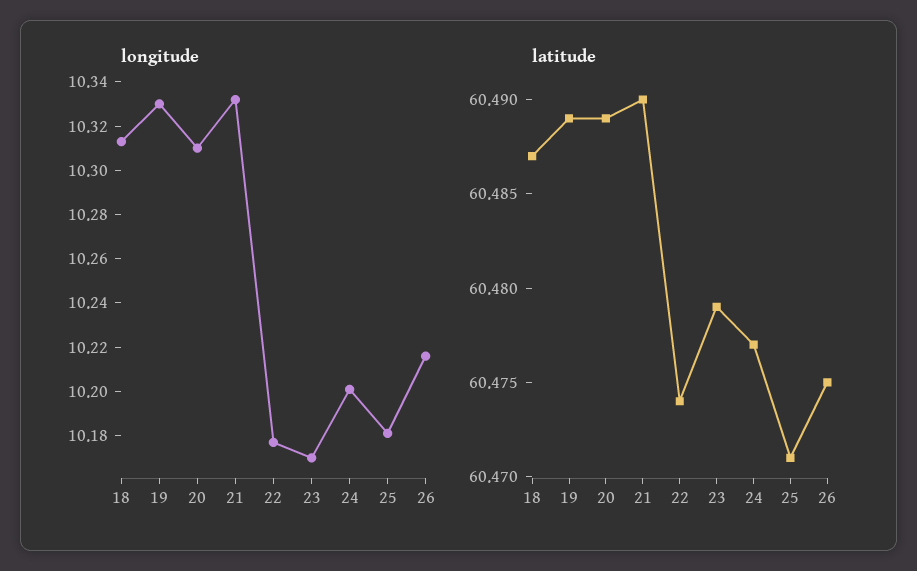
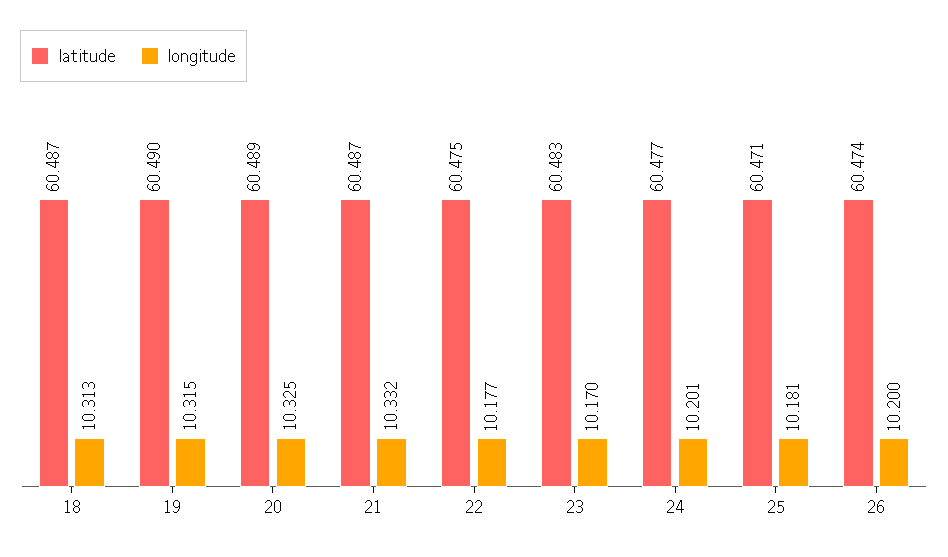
longitude, 19: 10.33 -> 10.315
longitude, 20: 10.31 -> 10.325
longitude, 26: 10.215 -> 10.2
latitude, 19: 60.489 -> 60.49
latitude, 21: 60.49 -> 60.487
latitude, 22: 60.474 -> 60.475
latitude, 23: 60.479 -> 60.483
latitude, 26: 60.475 -> 60.474

